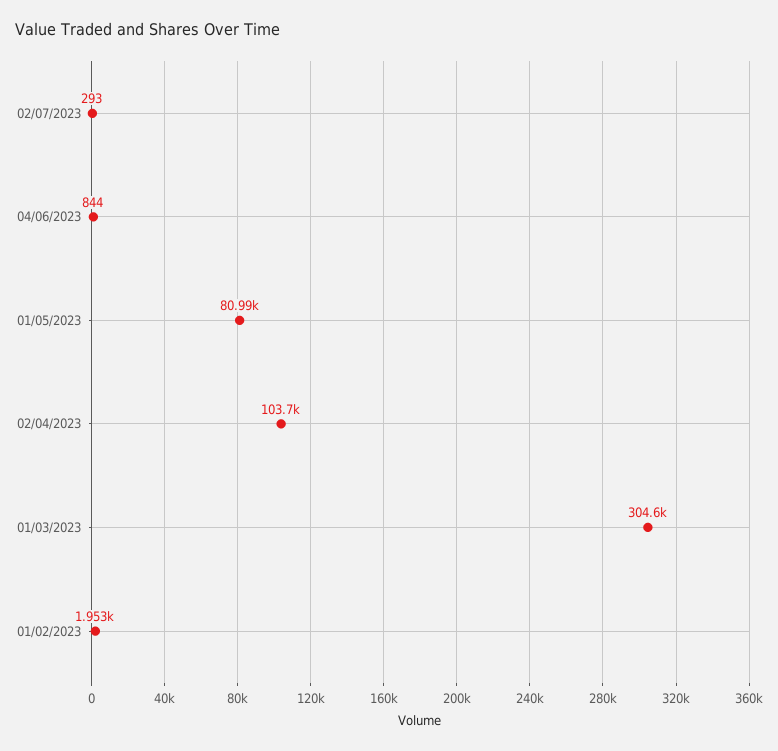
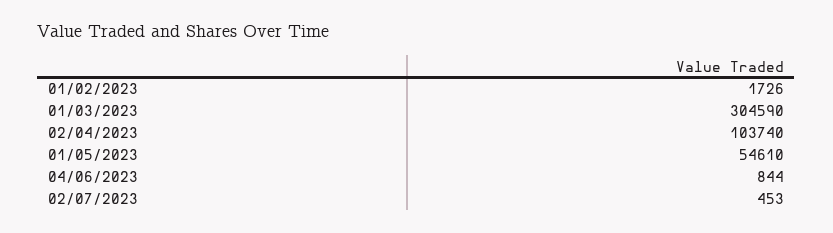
02/07/2023: 293 -> 453
01/05/2023: 80990 -> 54610
01/02/2023: 1953 -> 1726

